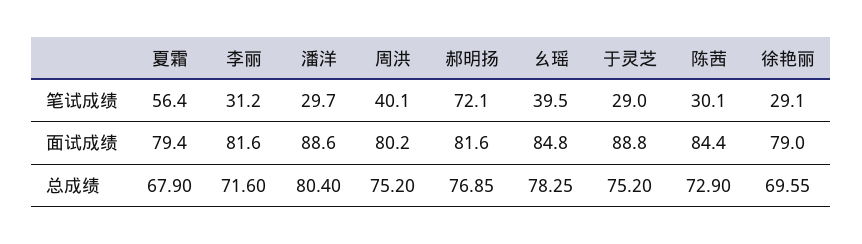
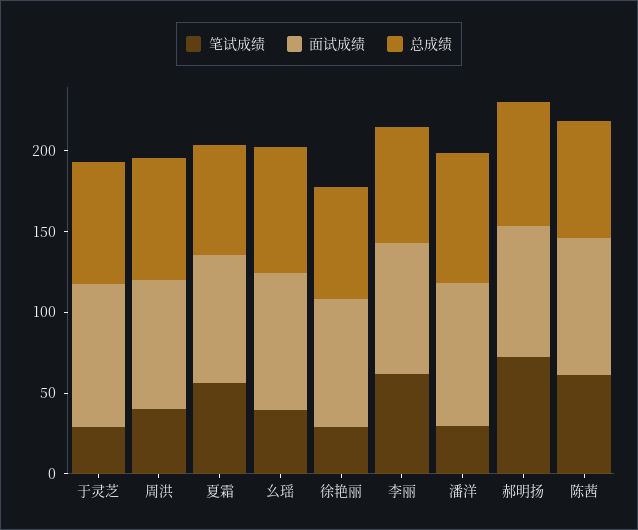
笔试成绩, 李丽: 31.2 -> 60
笔试成绩, 陈茜: 30.1 -> 60

